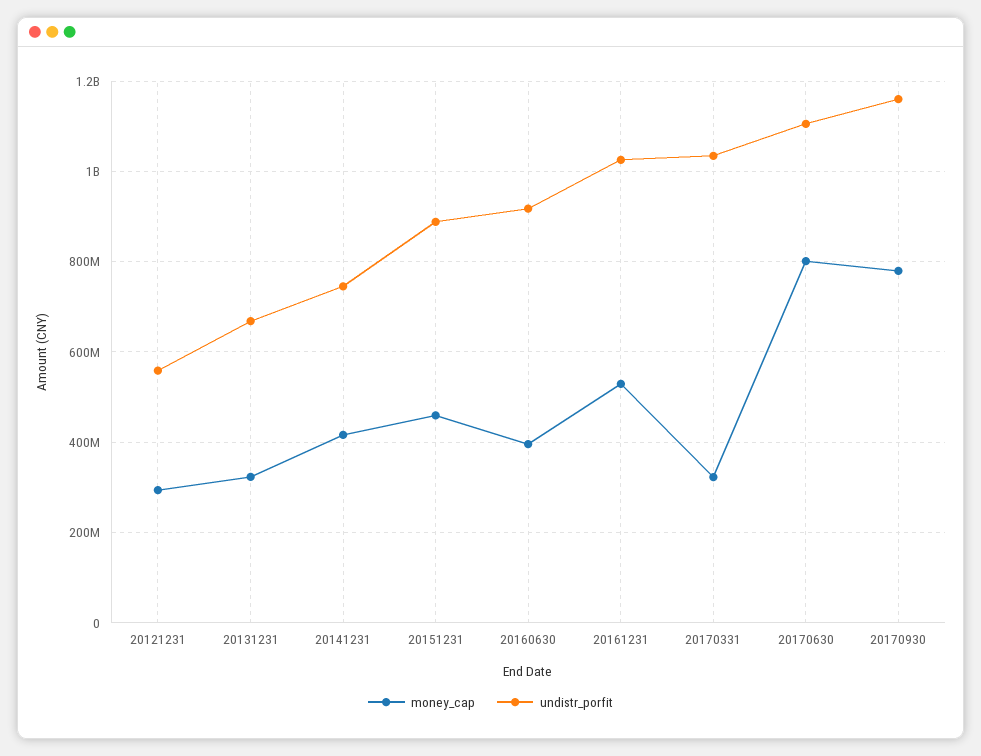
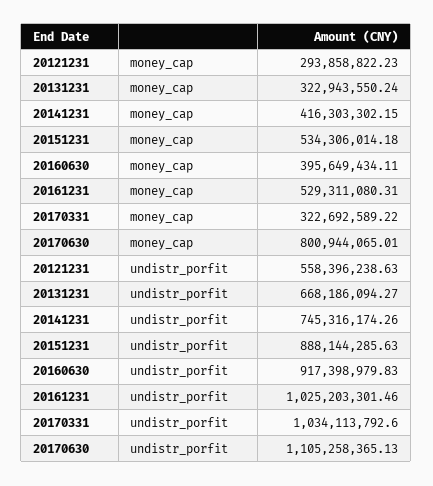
money_cap, 20151231: 460000000 -> 534306014.18
money_cap, 20170930: 780000000 -> none
undistr_porfit, 20170930: 1160000000 -> none

